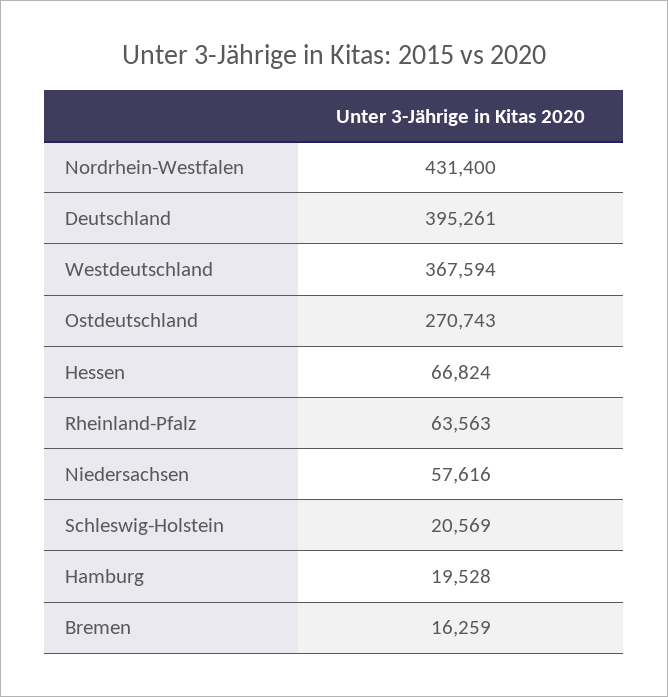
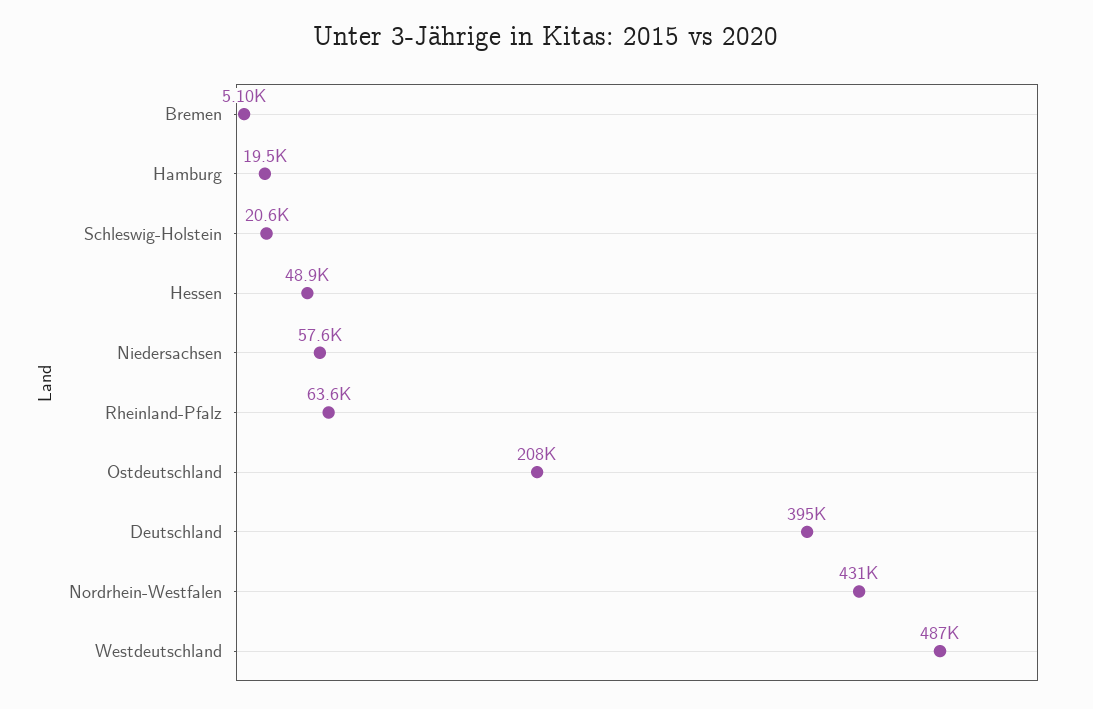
Westdeutschland: 367594 -> 487000
Ostdeutschland: 270743 -> 208000
Hessen: 66824 -> 48900
Bremen: 16259 -> 5100

